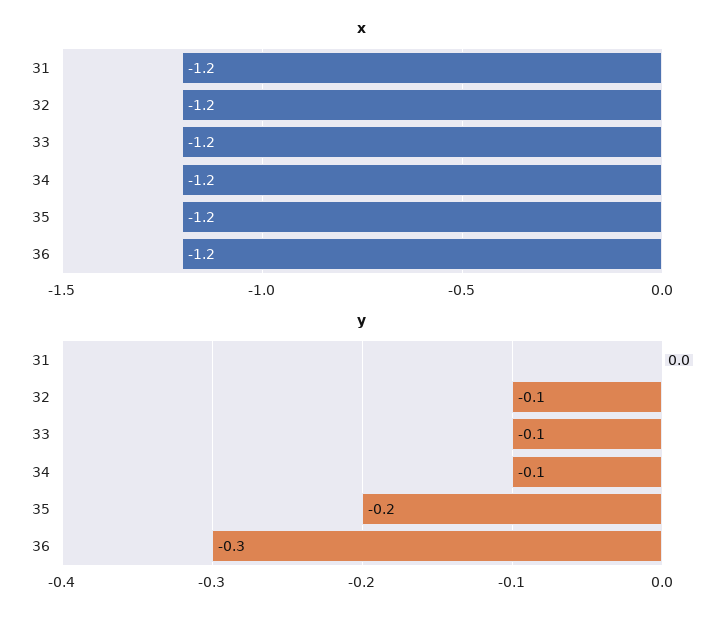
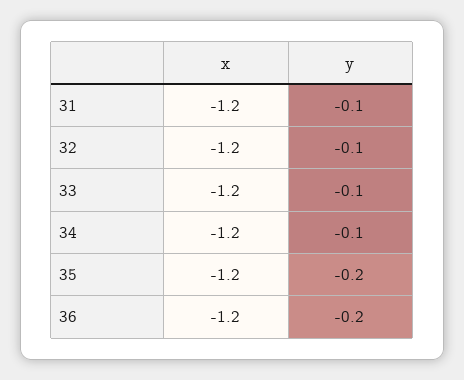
y, 31: 0 -> -0.1
y, 36: -0.3 -> -0.2

